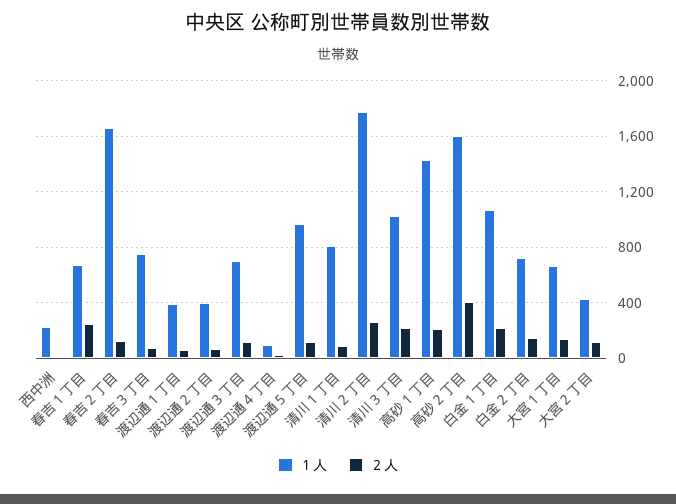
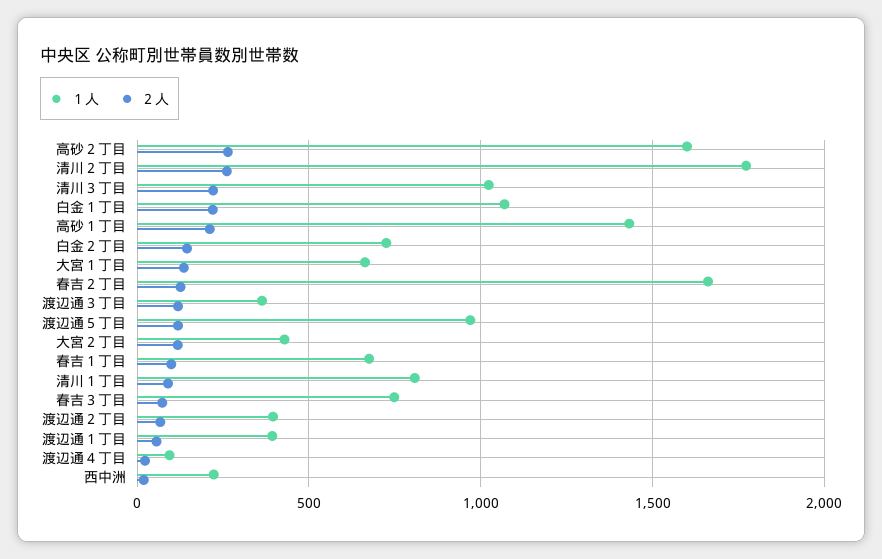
２人, 春吉１丁目: 250 -> 100
１人, 渡辺通３丁目: 700 -> 350
２人, 高砂２丁目: 400 -> 250

